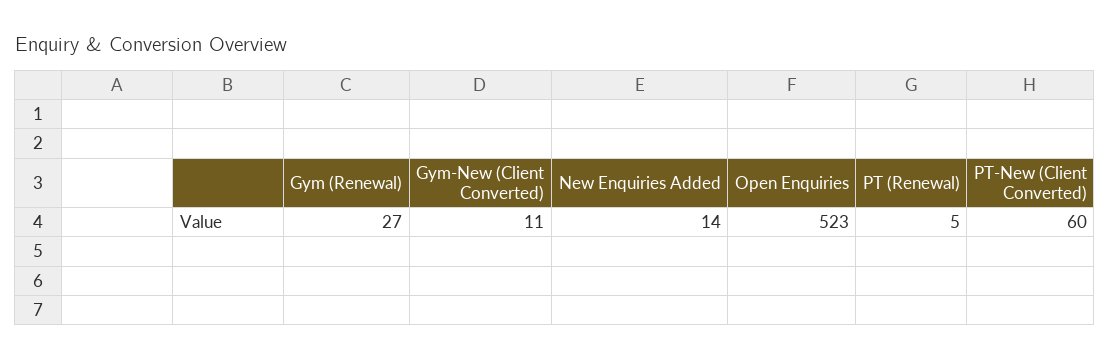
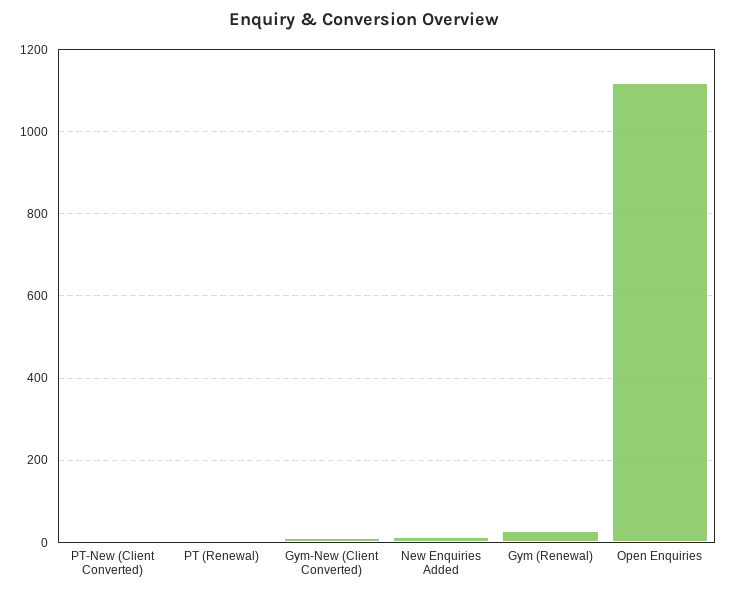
Open Enquiries: 523 -> 1120
PT-New (Client Converted): 60 -> 0

